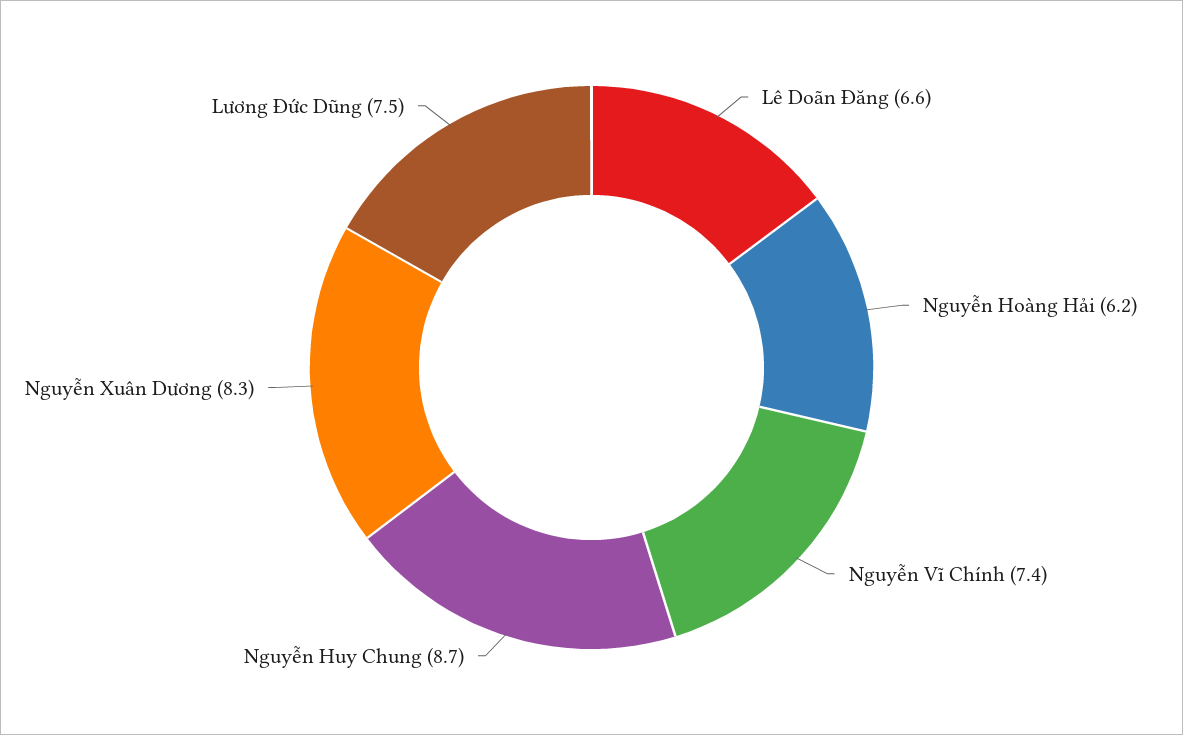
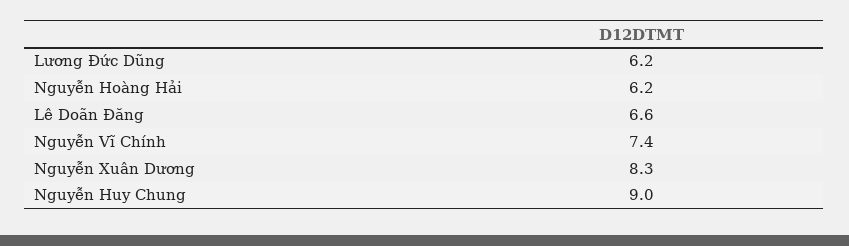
Nguyễn Huy Chung: 8.7 -> 9
Lương Đức Dũng: 7.5 -> 6.2

